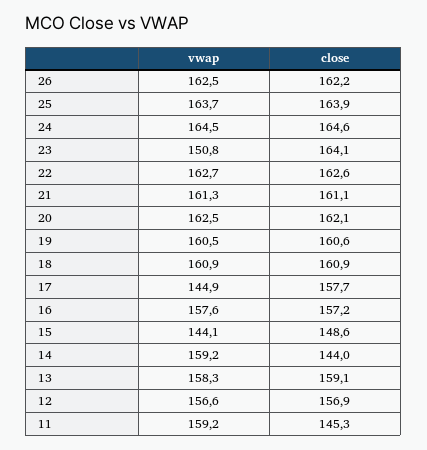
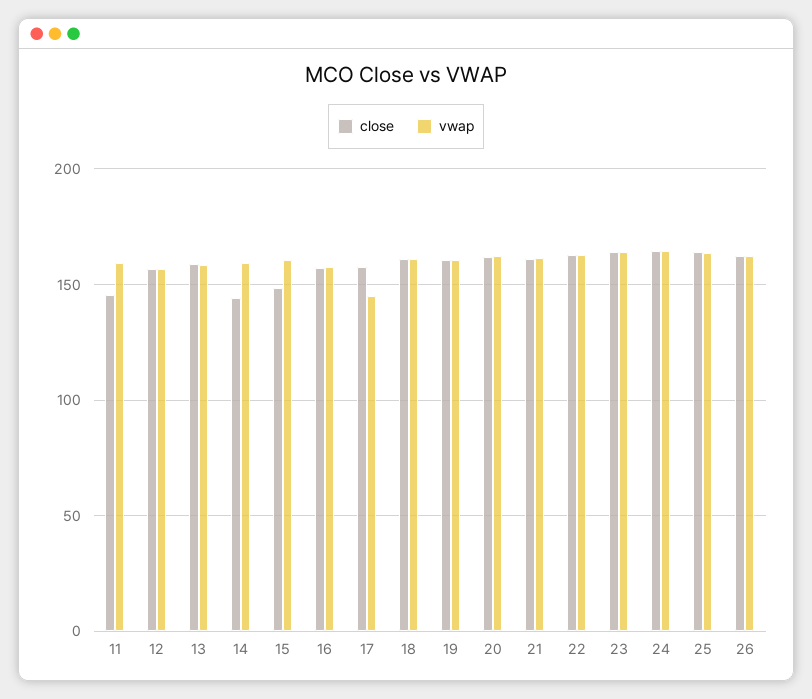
vwap, 23: 150.8 -> 165
vwap, 15: 144.1 -> 160

